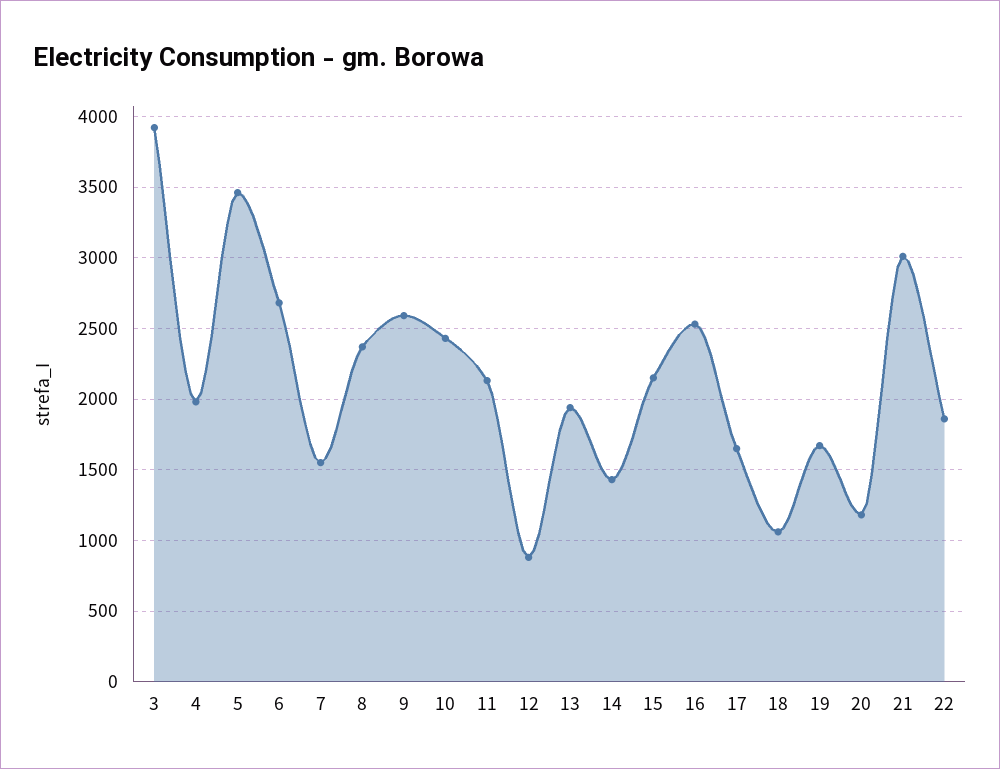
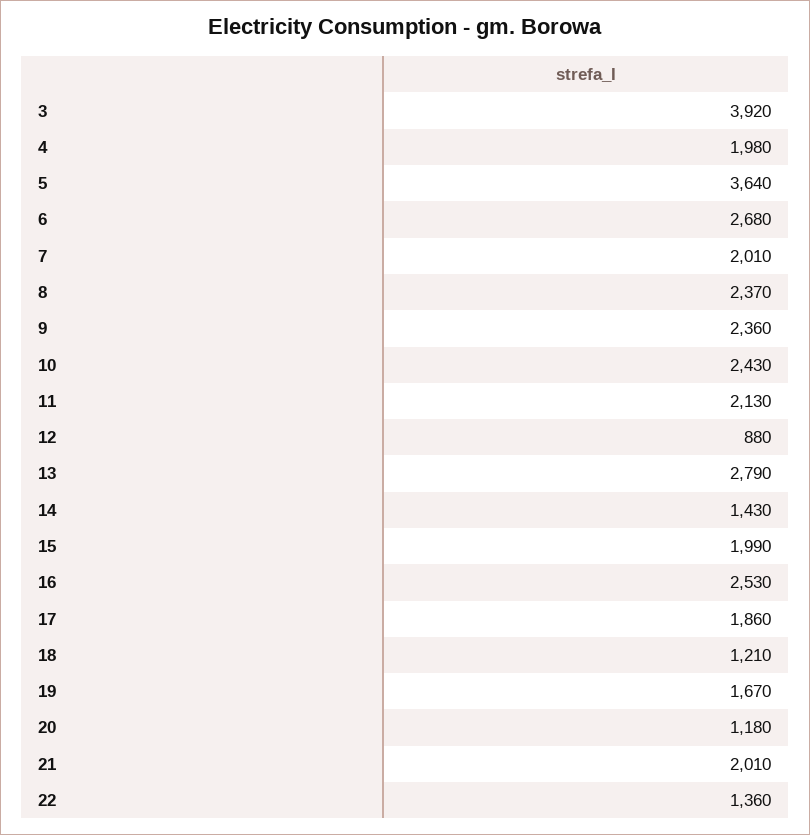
5: 3450 -> 3640
7: 1550 -> 2010
9: 2600 -> 2360
13: 1950 -> 2790
15: 2150 -> 1990
17: 1650 -> 1860
18: 1050 -> 1210
21: 3000 -> 2010
22: 1850 -> 1360

